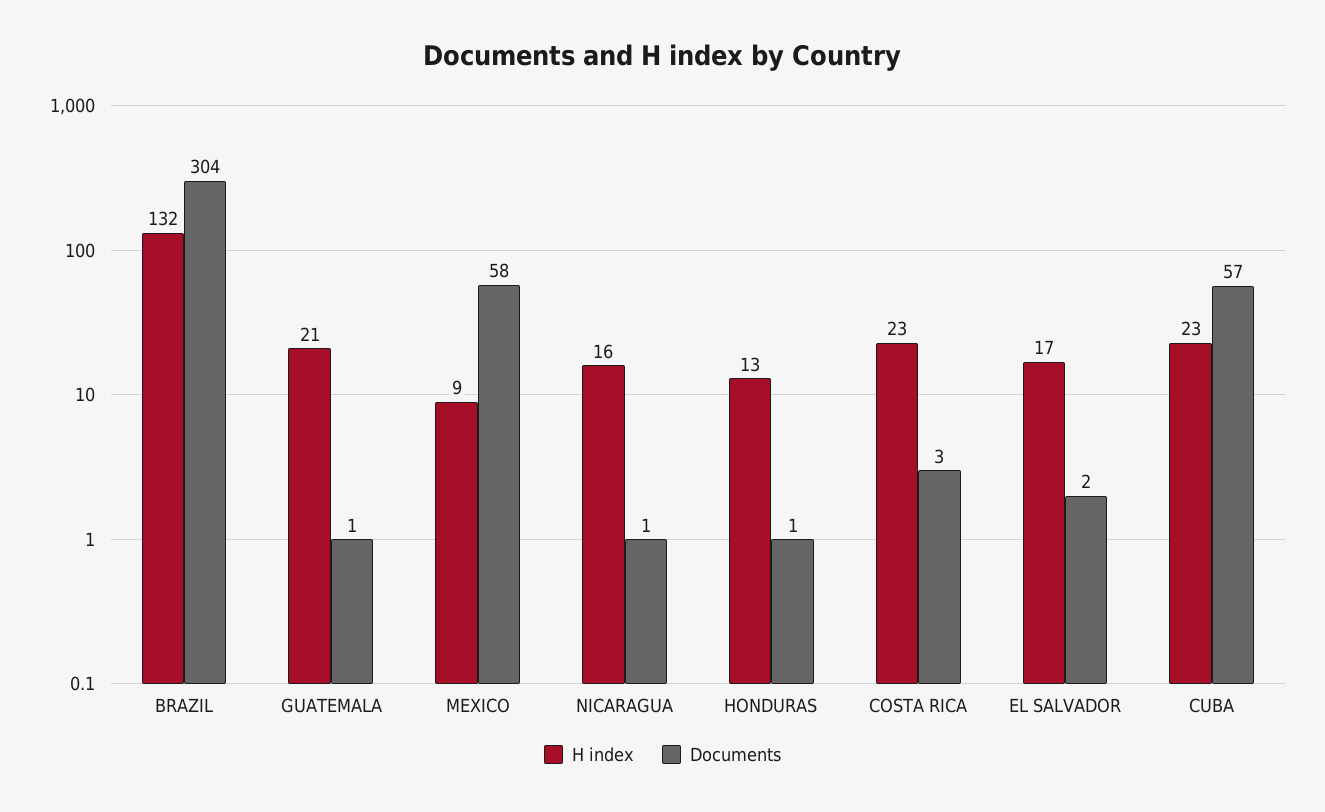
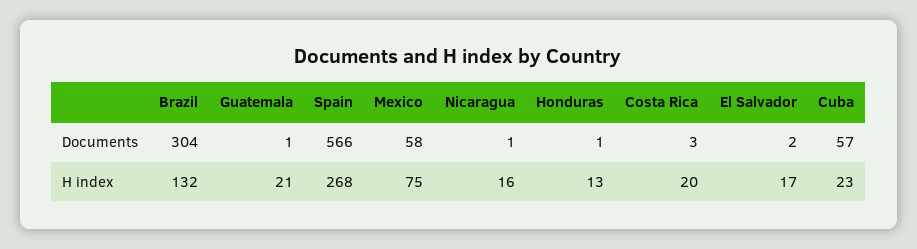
H index, MEXICO: 9 -> 75
H index, COSTA RICA: 23 -> 20
Documents, Spain: none -> 566
H index, Spain: none -> 268

